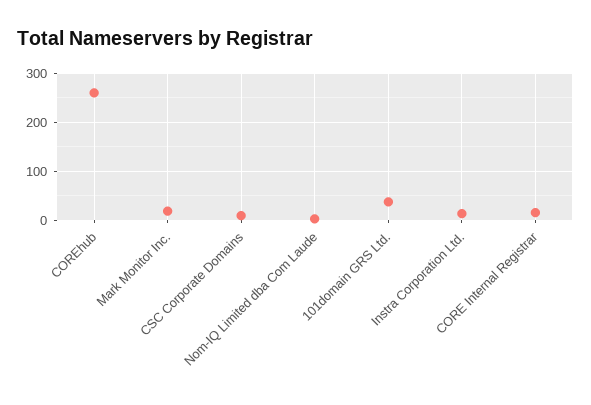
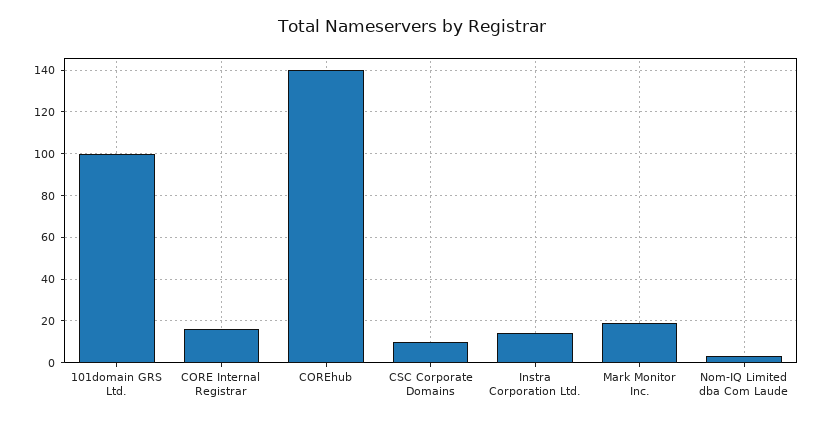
COREhub: 260 -> 140
101domain GRS Ltd.: 40 -> 100

